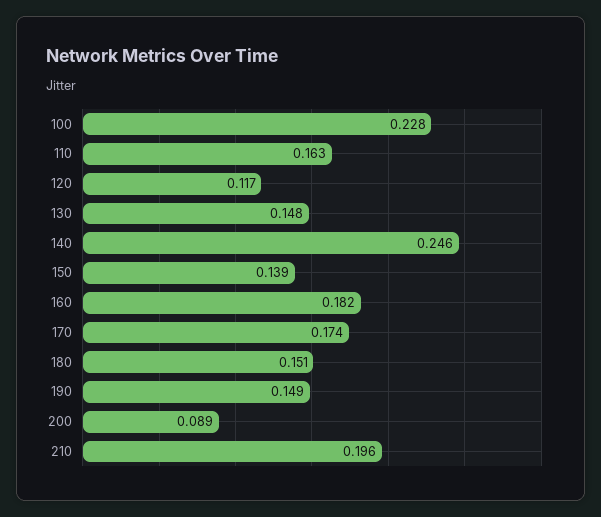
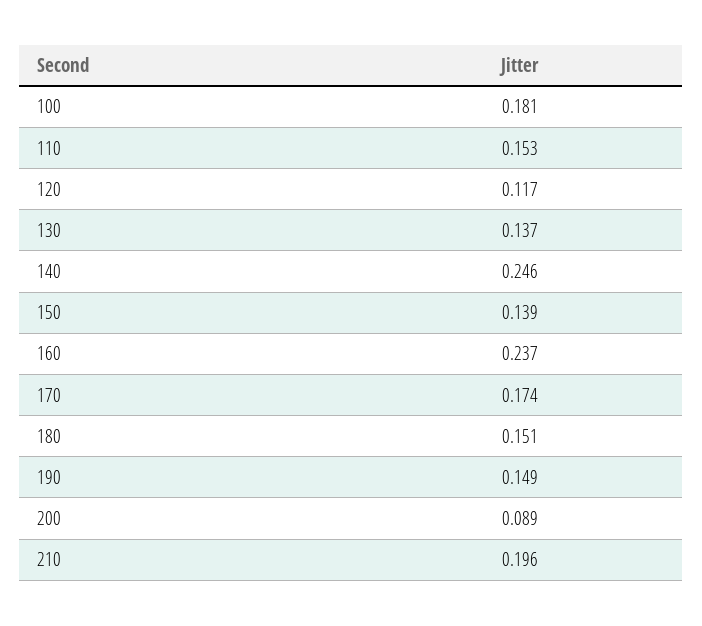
100: 0.228 -> 0.181
110: 0.163 -> 0.153
130: 0.148 -> 0.137
160: 0.182 -> 0.237

